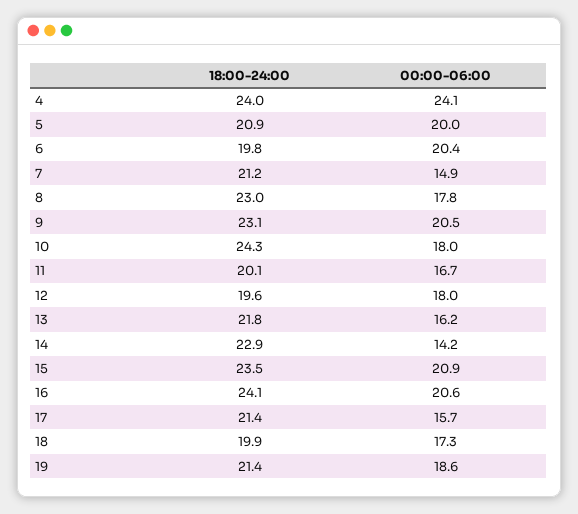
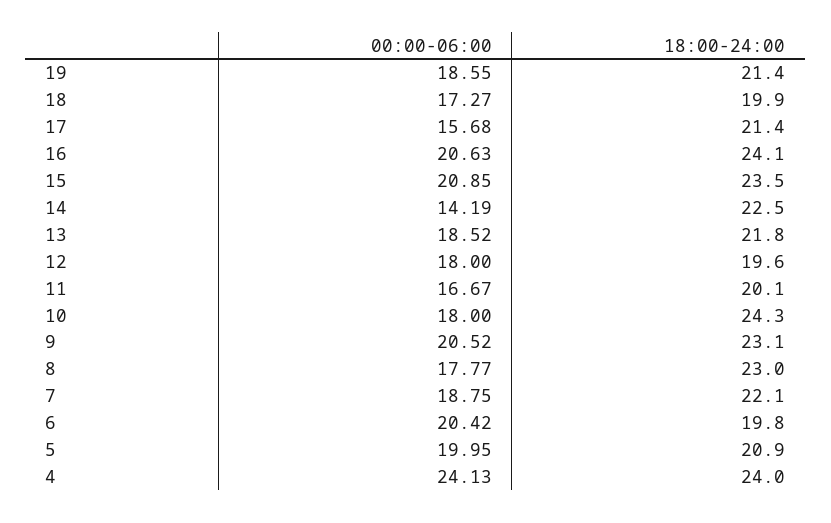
18:00-24:00, 7: 21.2 -> 22.1
00:00-06:00, 7: 14.9 -> 18.75
00:00-06:00, 13: 16.2 -> 18.52
18:00-24:00, 14: 22.9 -> 22.5

